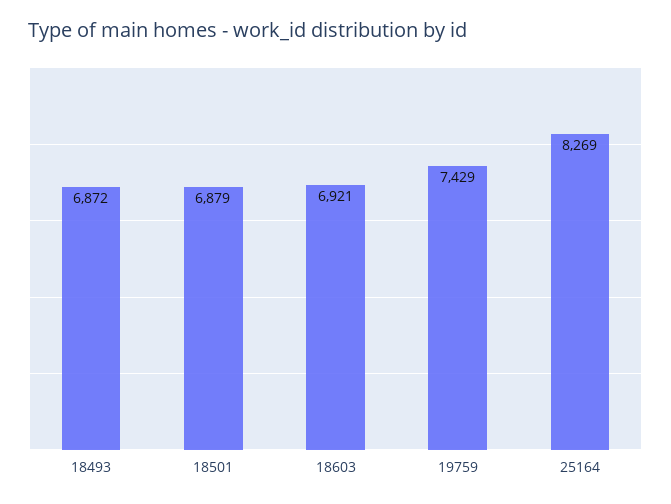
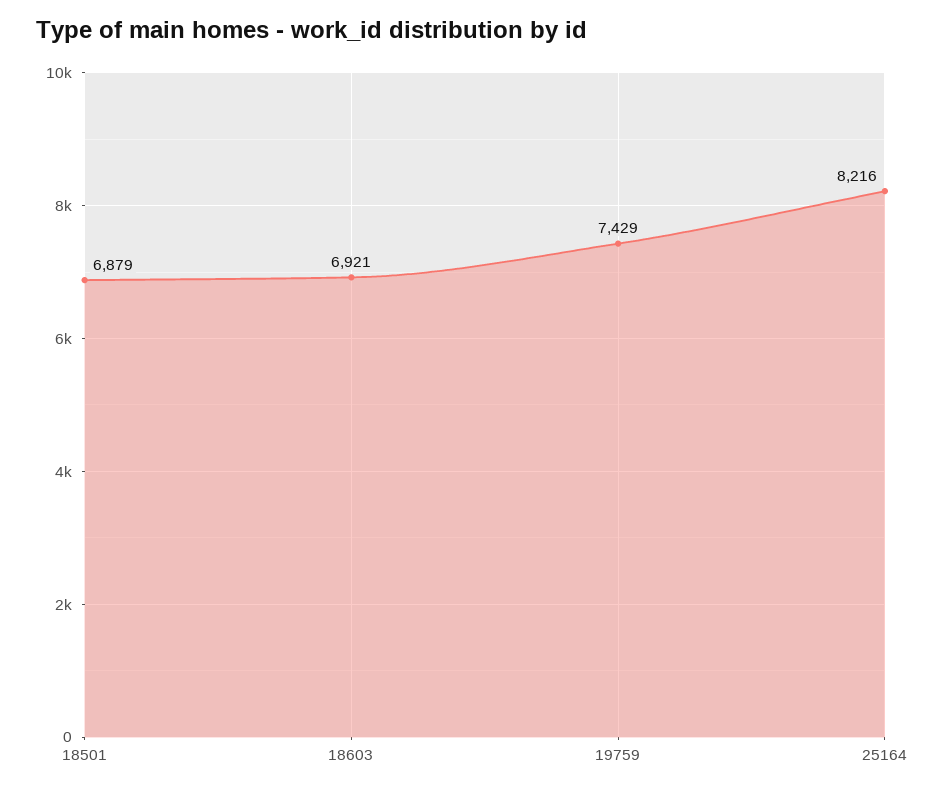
18493: 6872 -> none
25164: 8269 -> 8216

